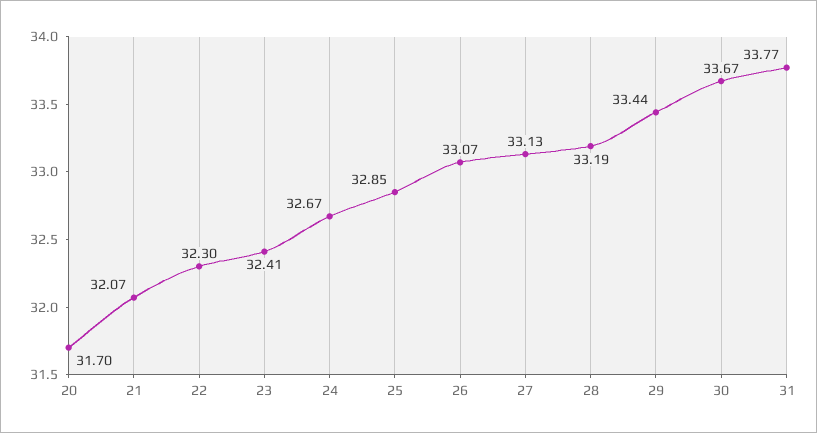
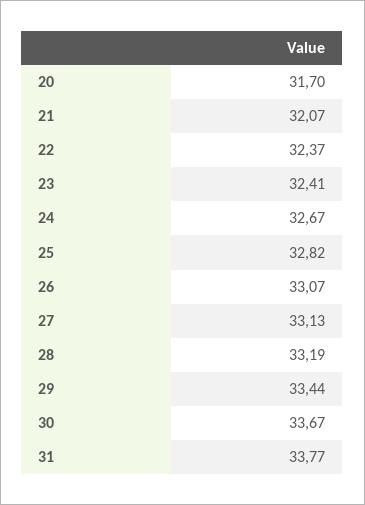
22: 32.3 -> 32.37
25: 32.85 -> 32.82

